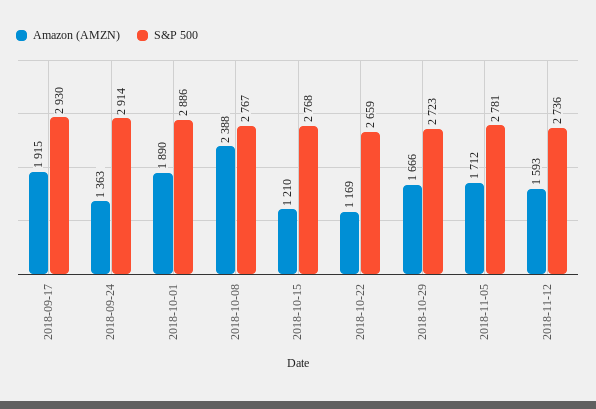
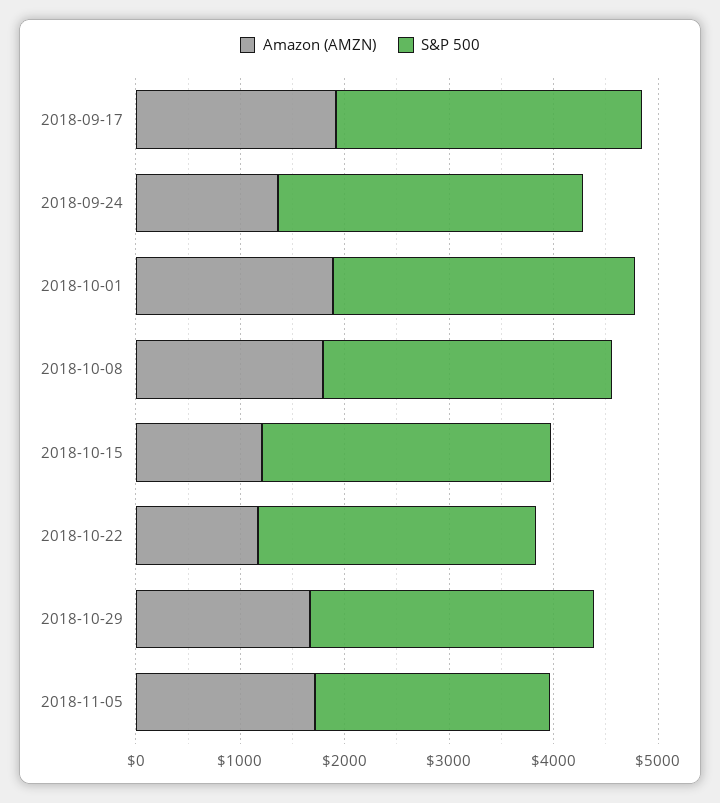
Amazon (AMZN), 2018-10-08: 2388 -> 1800
S&P 500, 2018-11-05: 2781 -> 2200
Amazon (AMZN), 2018-11-12: 1593 -> none
S&P 500, 2018-11-12: 2736 -> none

